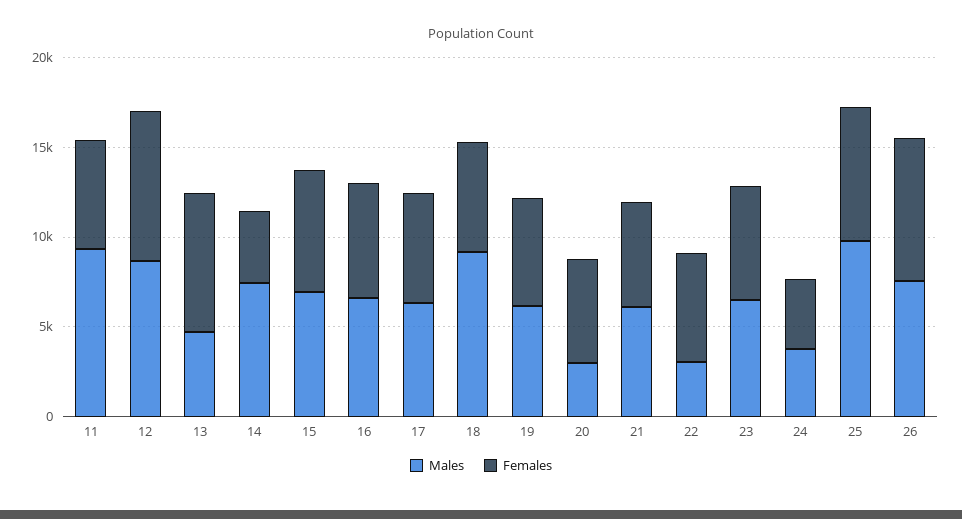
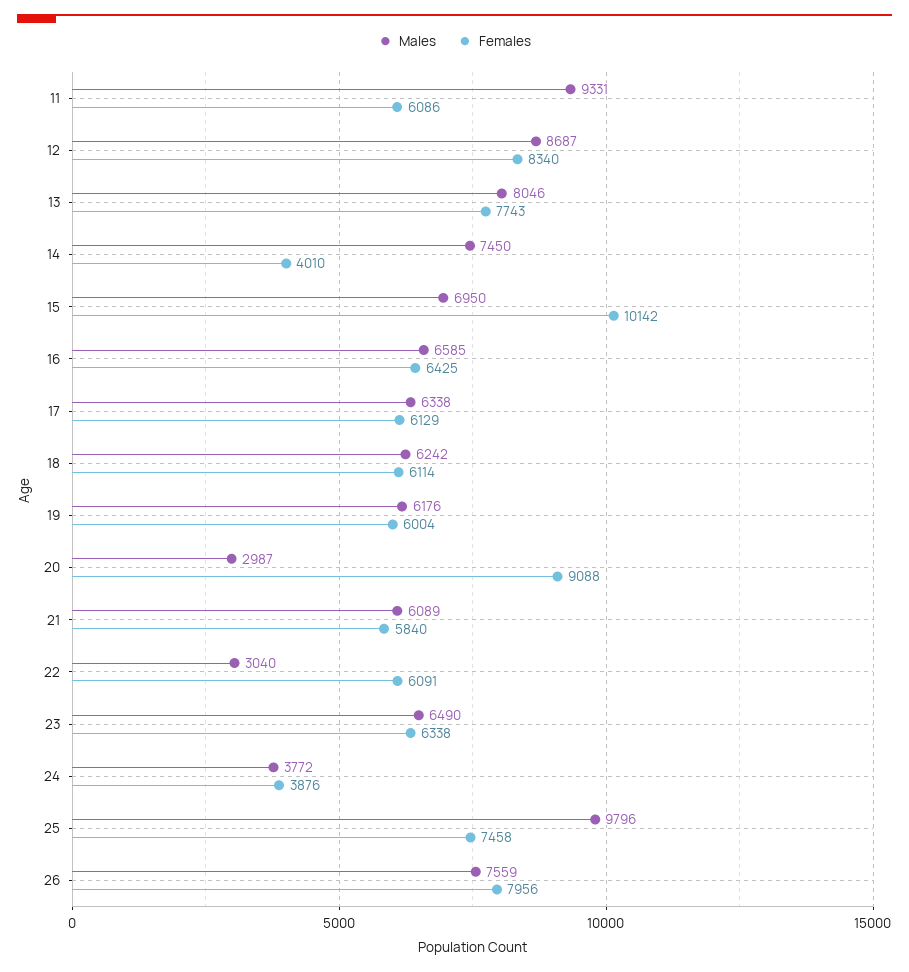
Males, 13: 5000 -> 8046
Females, 15: 7000 -> 10142
Males, 18: 9000 -> 6242
Females, 20: 6000 -> 9088

